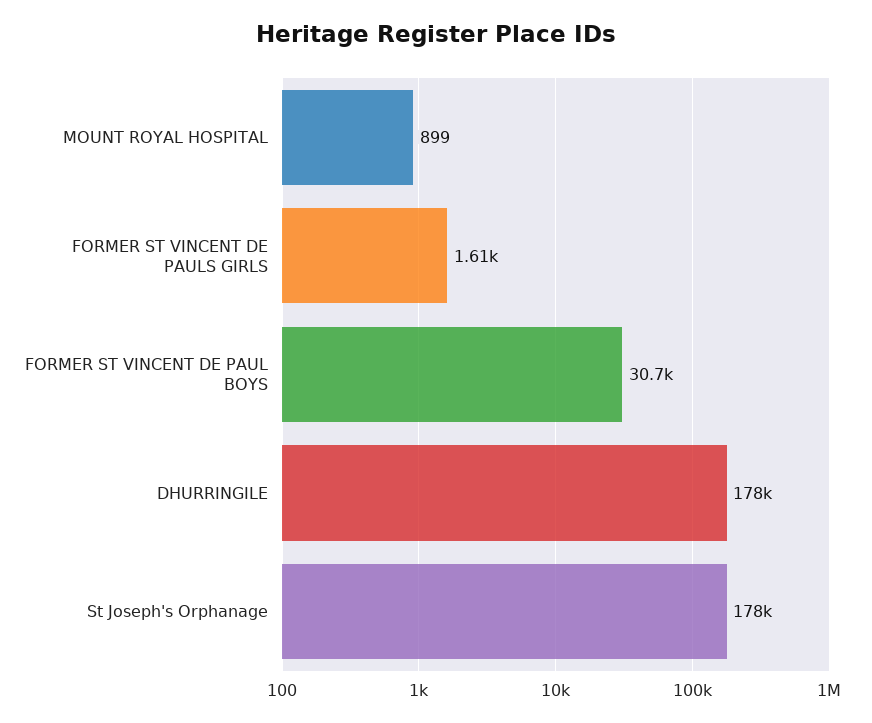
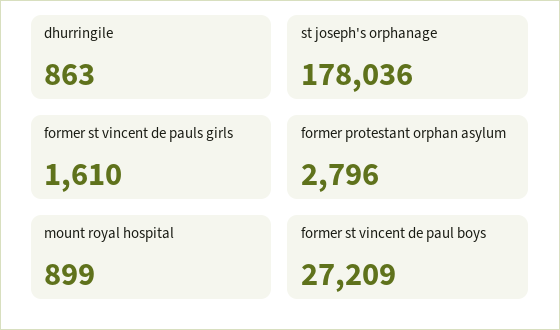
FORMER ST VINCENT DE PAUL BOYS: 30700 -> 27209
DHURRINGILE: 178000 -> 863
former protestant orphan asylum: none -> 2796

